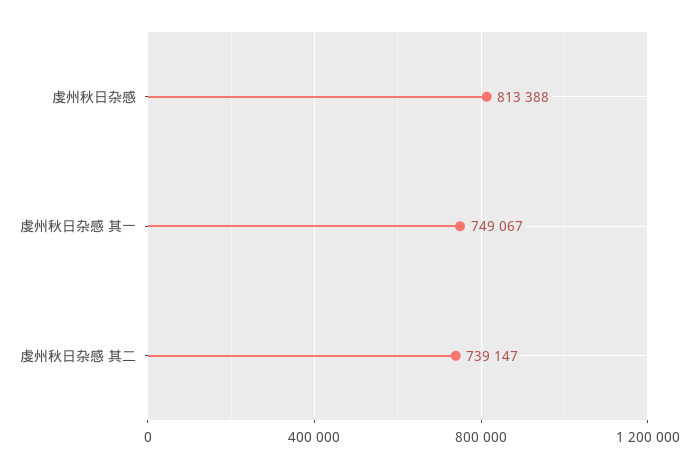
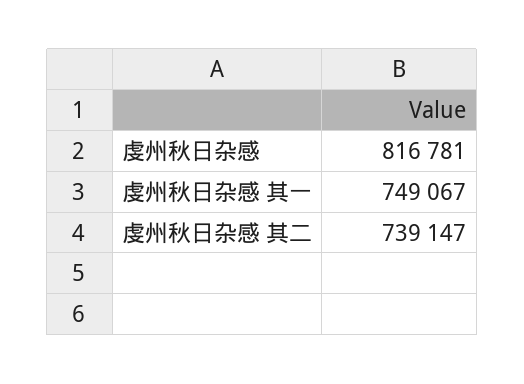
虔州秋日杂感: 813388 -> 816781

